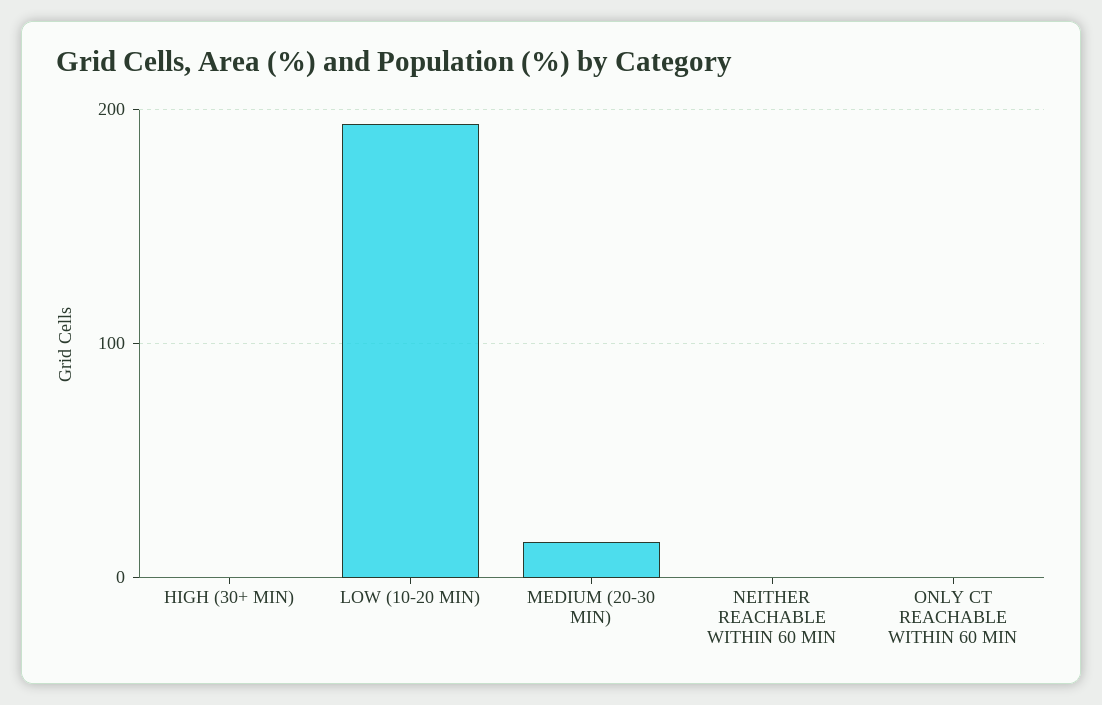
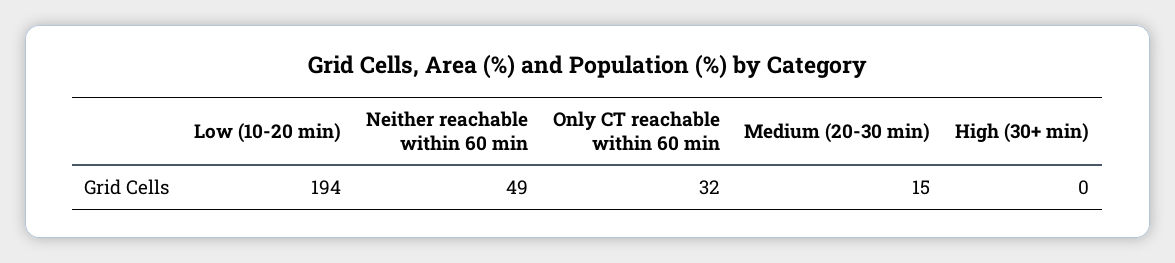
NEITHER REACHABLE WITHIN 60 MIN: 0 -> 49
ONLY CT REACHABLE WITHIN 60 MIN: 0 -> 32

